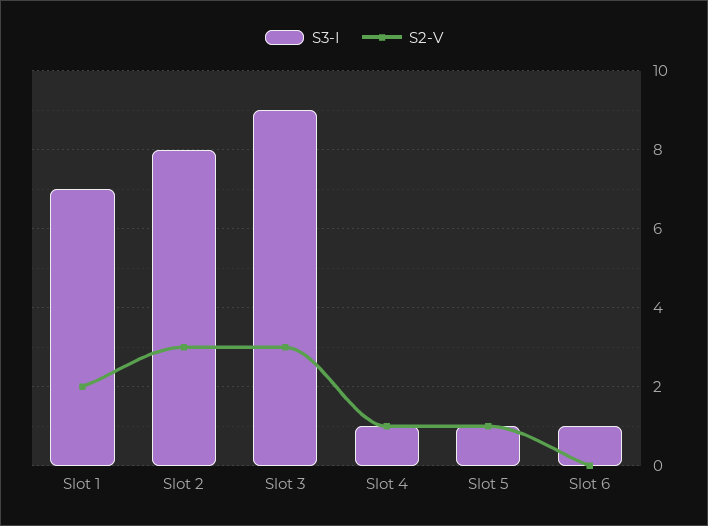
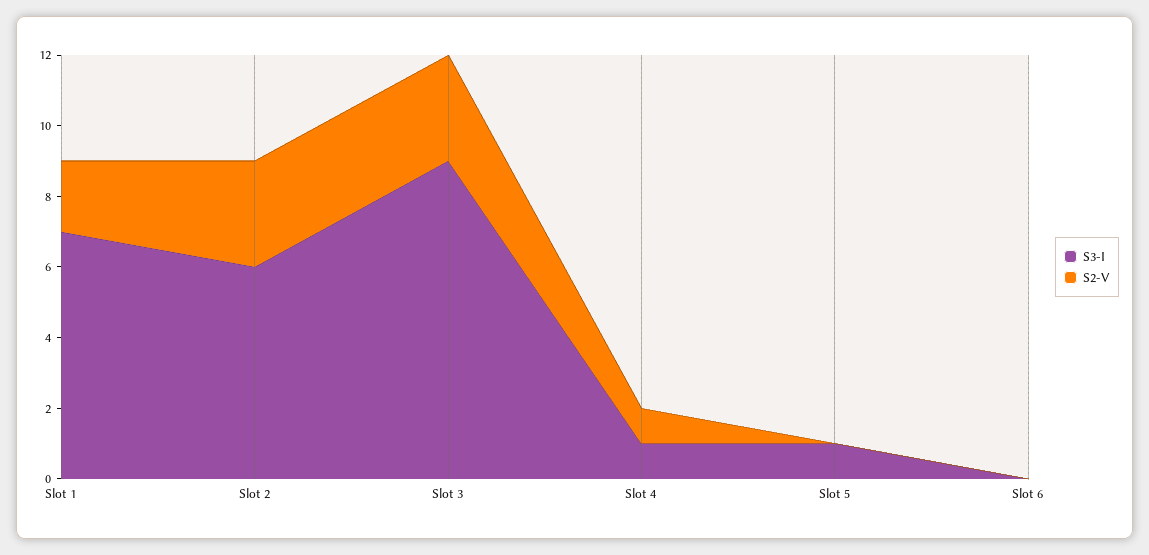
S3-I, Slot 2: 8 -> 6
S2-V, Slot 5: 1 -> 0
S3-I, Slot 6: 1 -> 0

